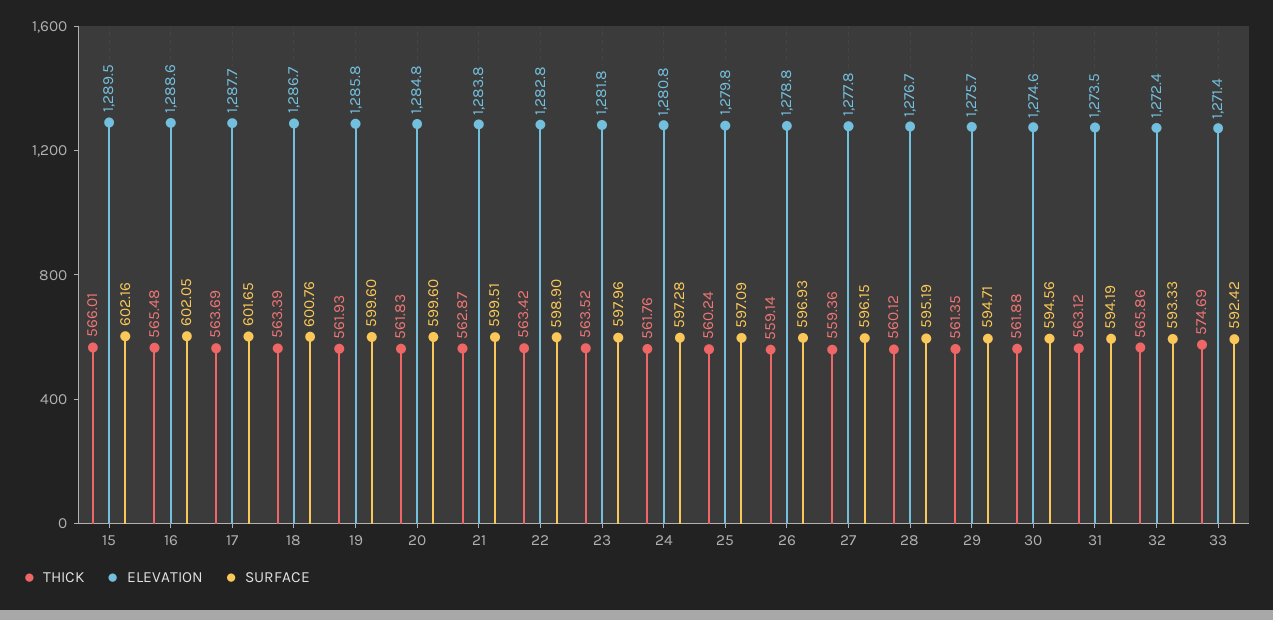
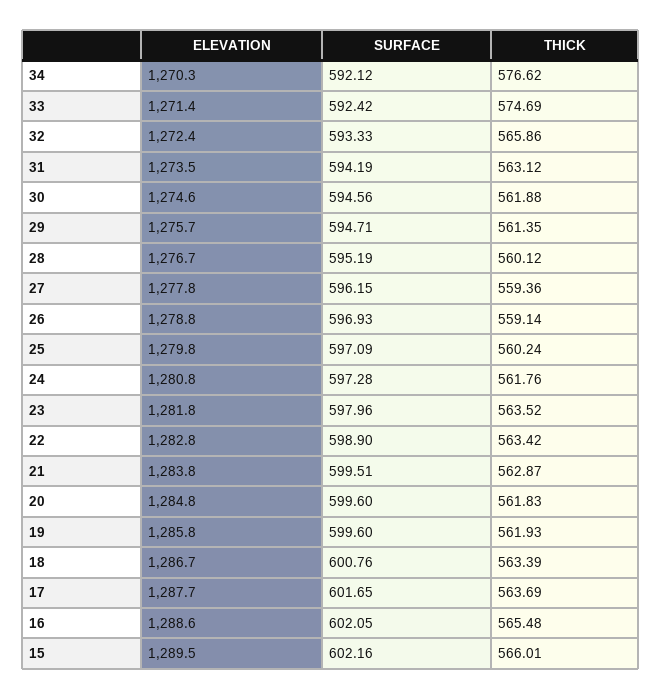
ELEVATION, 34: none -> 1270.3
SURFACE, 34: none -> 592.12
THICK, 34: none -> 576.62

